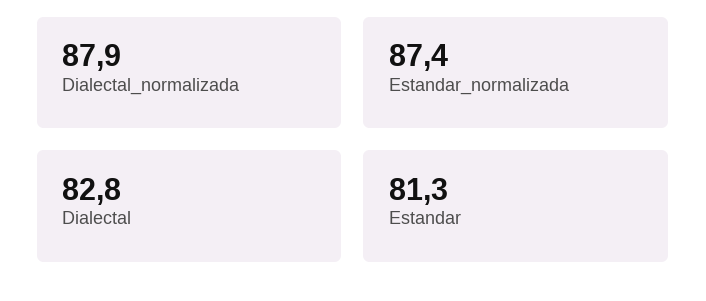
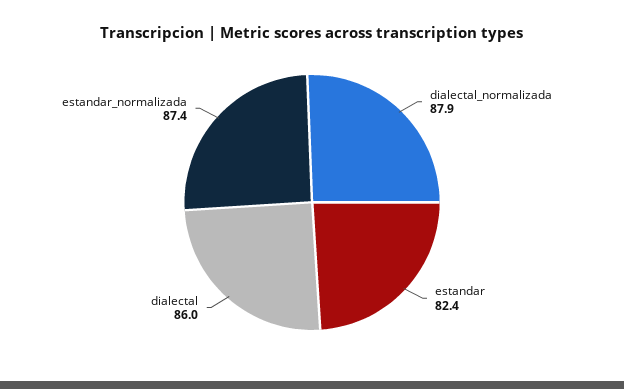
Dialectal: 82.8 -> 86
Estandar: 81.3 -> 82.4

